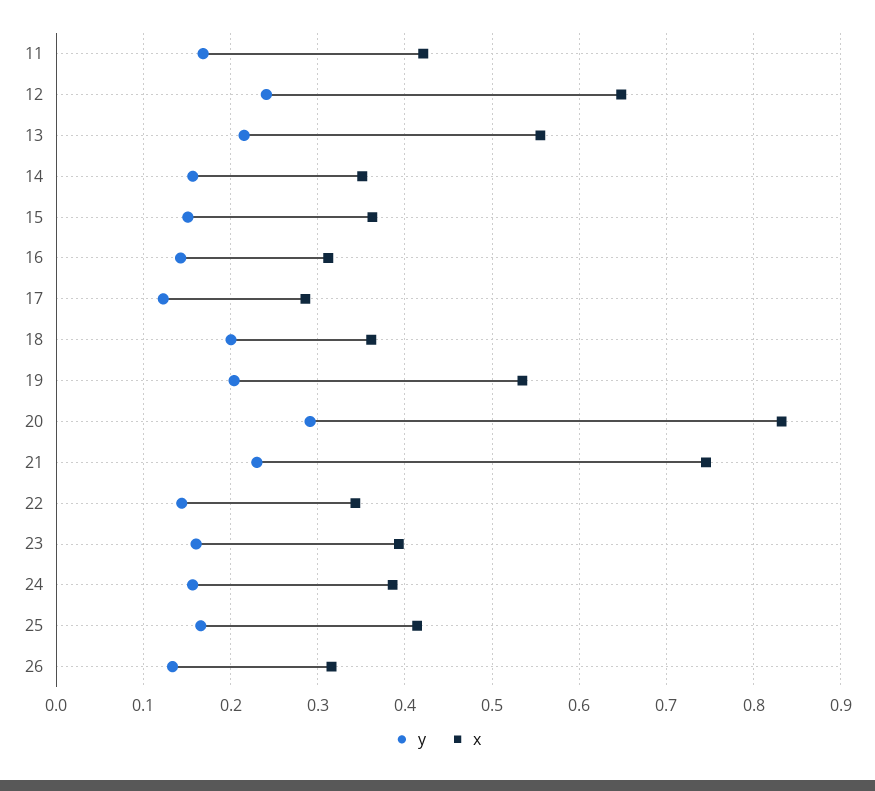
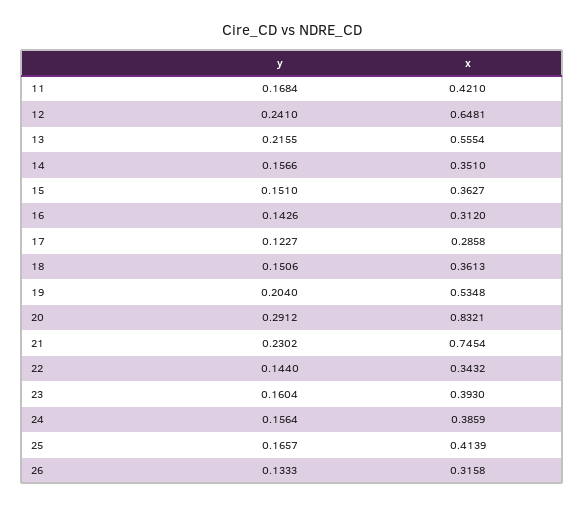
y, 18: 0.2 -> 0.1506

